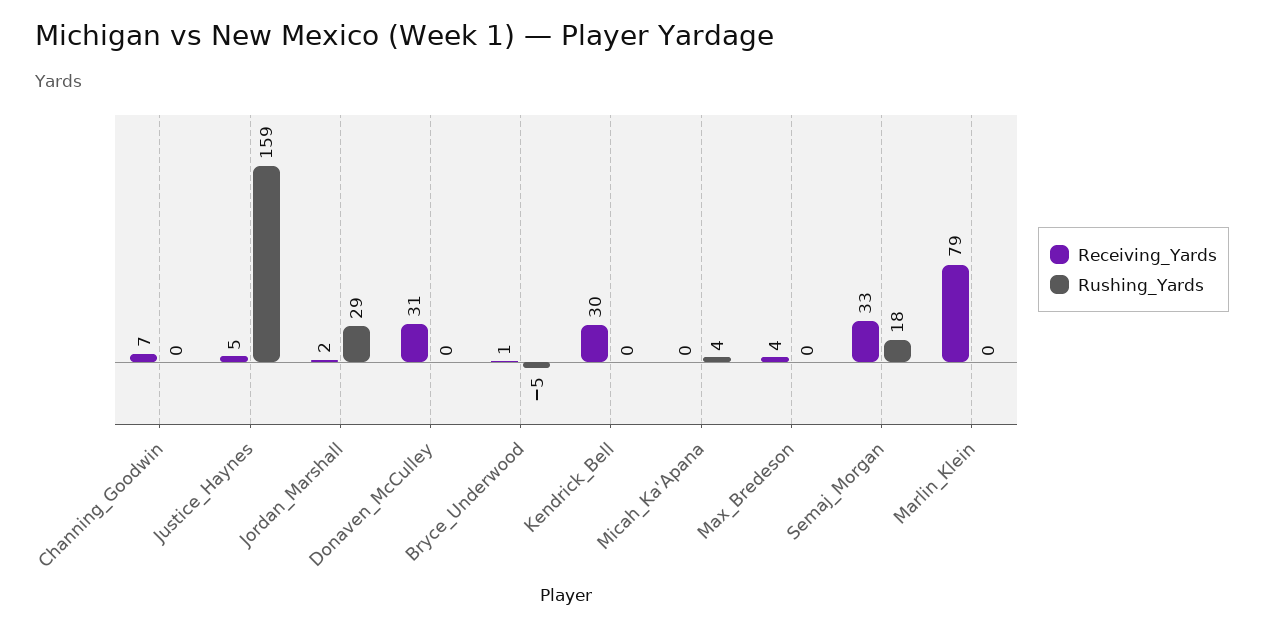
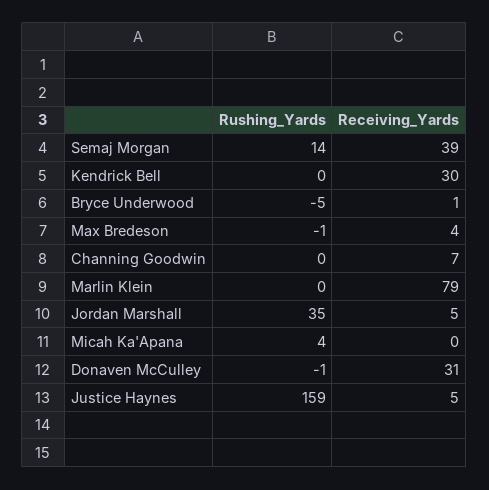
Receiving_Yards, Jordan_Marshall: 2 -> 5
Rushing_Yards, Jordan_Marshall: 29 -> 35
Rushing_Yards, Donaven_McCulley: 0 -> -1
Rushing_Yards, Max_Bredeson: 0 -> -1
Receiving_Yards, Semaj_Morgan: 33 -> 39
Rushing_Yards, Semaj_Morgan: 18 -> 14

